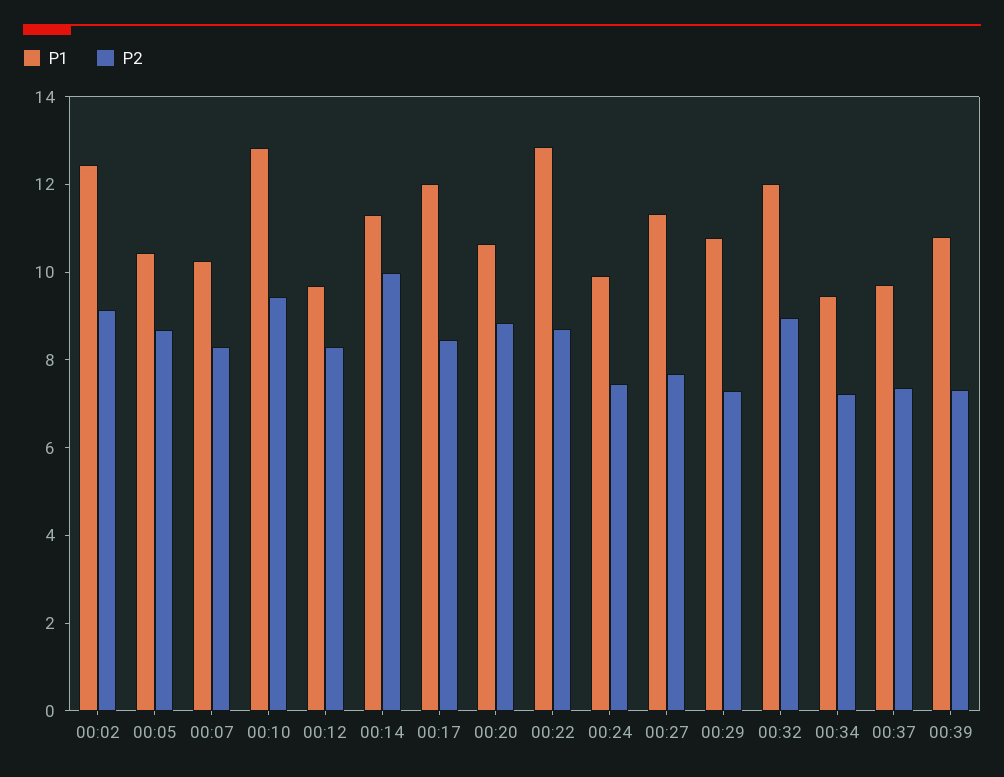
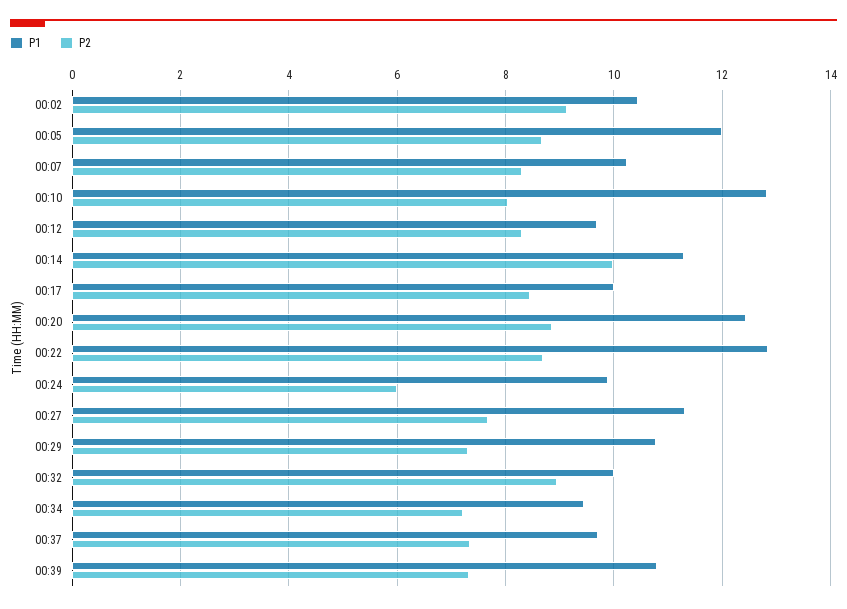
P1, 00:02: 12.5 -> 10.4
P1, 00:05: 10.5 -> 12
P2, 00:10: 9.5 -> 8
P1, 00:17: 12 -> 10
P1, 00:20: 10.5 -> 12.4
P2, 00:24: 7.5 -> 6
P1, 00:32: 12 -> 10

